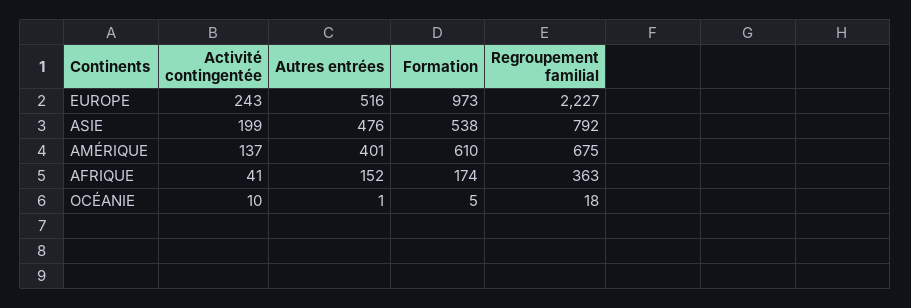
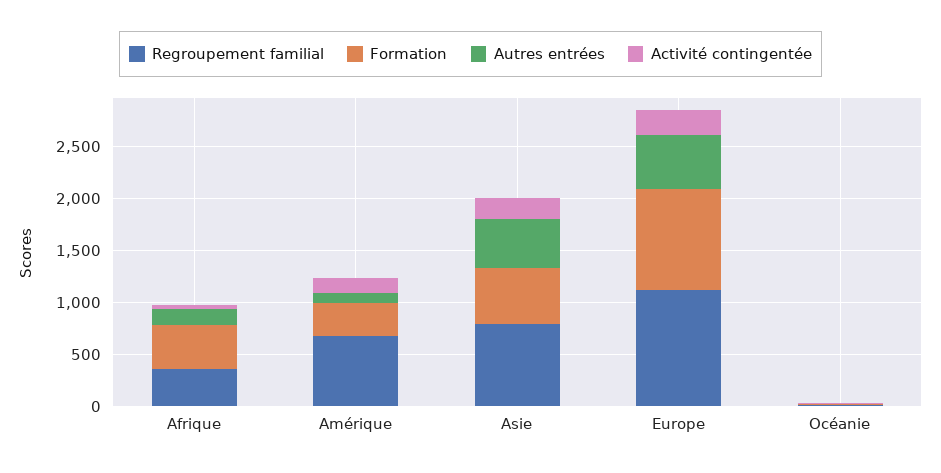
Regroupement familial, EUROPE: 2227 -> 1100
Autres entrées, AMÉRIQUE: 401 -> 100
Formation, AMÉRIQUE: 610 -> 300
Formation, AFRIQUE: 174 -> 400

